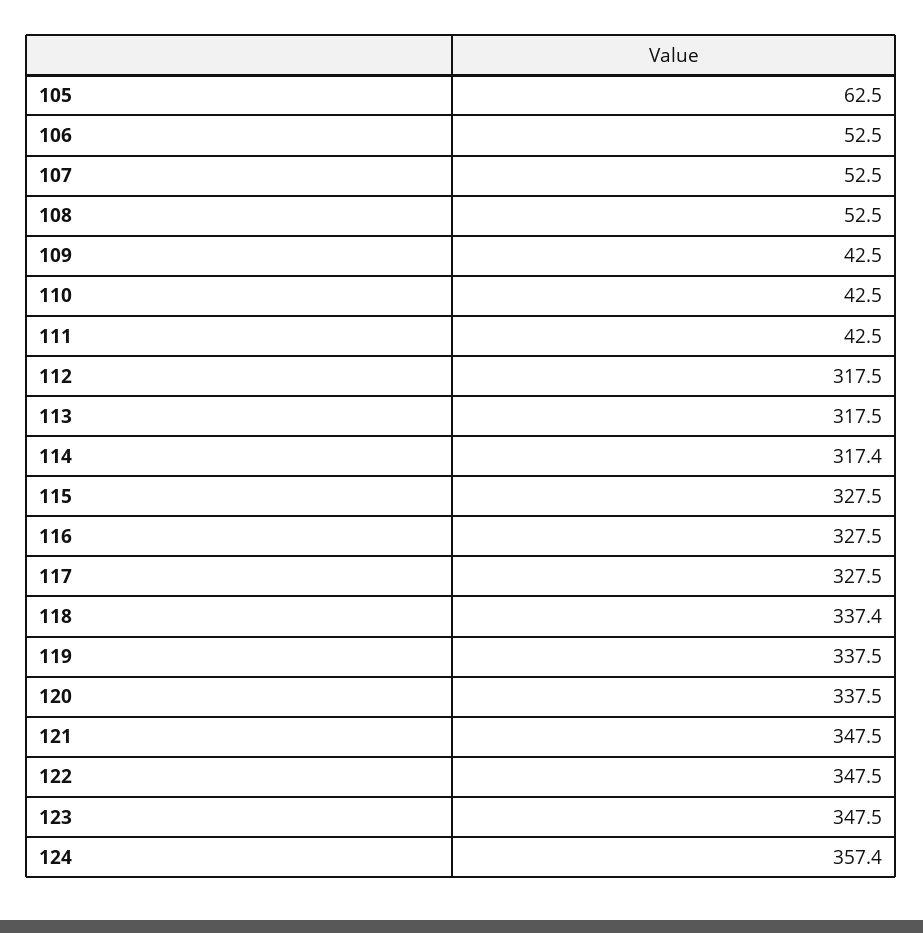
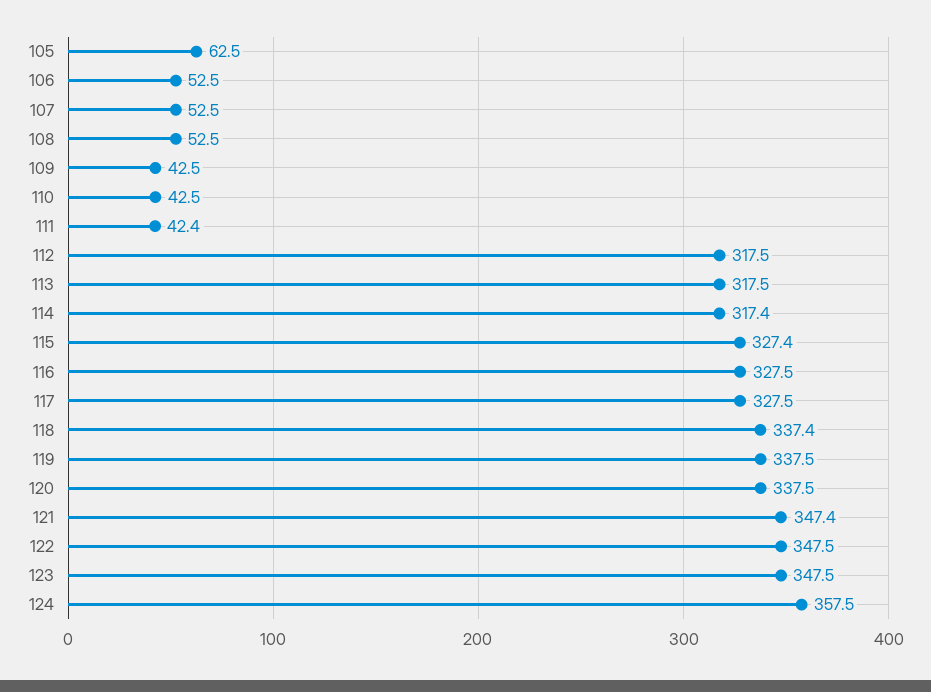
111: 42.5 -> 42.4
115: 327.5 -> 327.4
121: 347.5 -> 347.4
124: 357.4 -> 357.5

